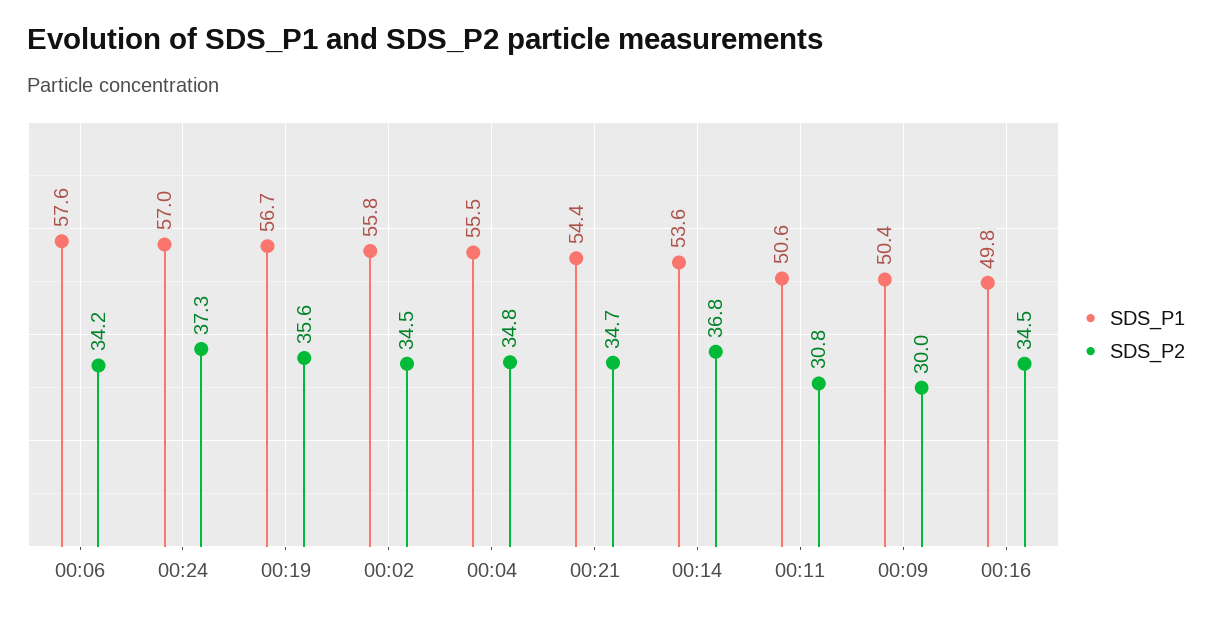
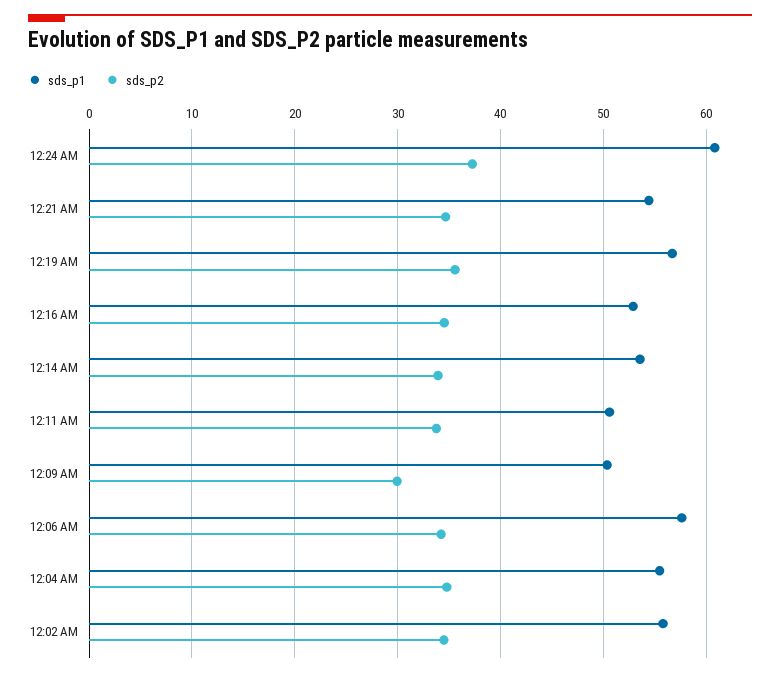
SDS_P1, 00:24: 57 -> 61
SDS_P2, 00:14: 36.8 -> 34
SDS_P2, 00:11: 30.8 -> 34
SDS_P1, 00:16: 49.8 -> 53

